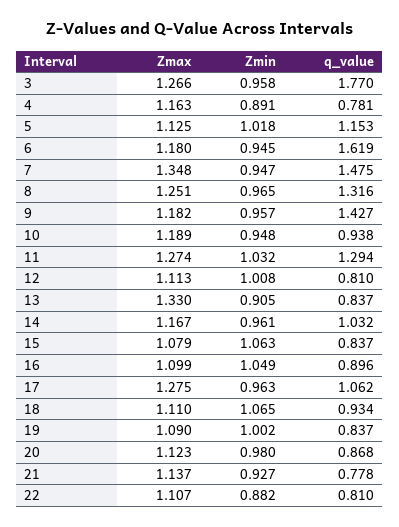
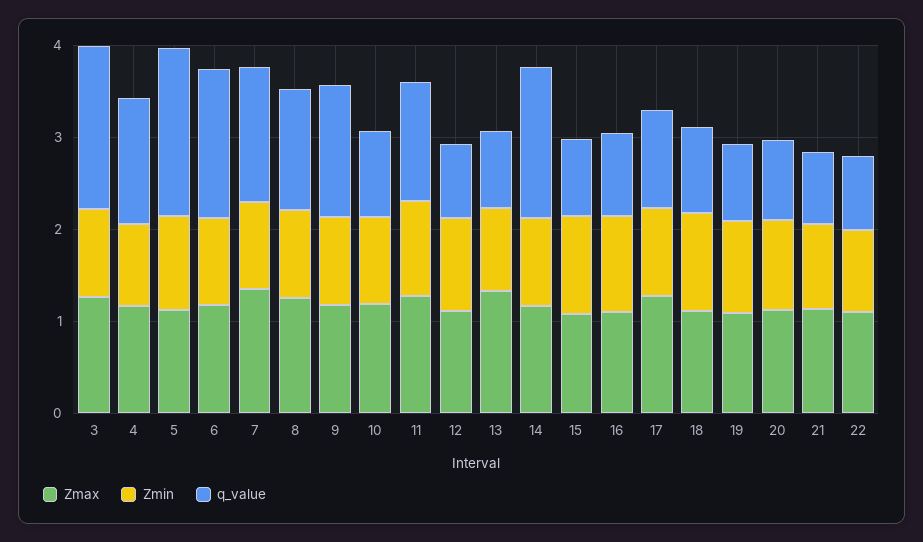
q_value, 4: 0.781 -> 1.4
q_value, 5: 1.153 -> 1.8
q_value, 14: 1.032 -> 1.6

